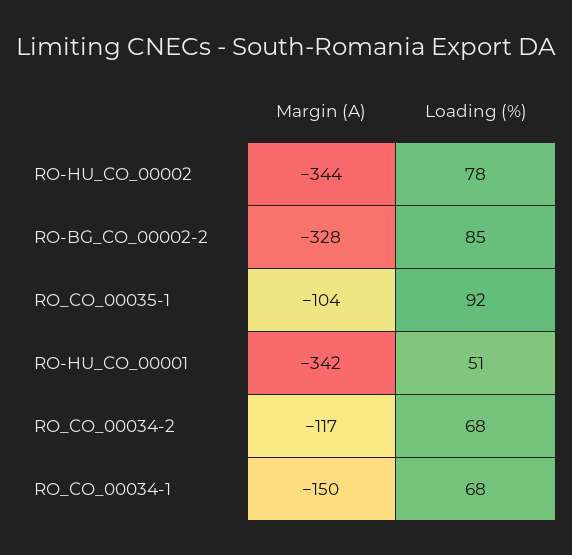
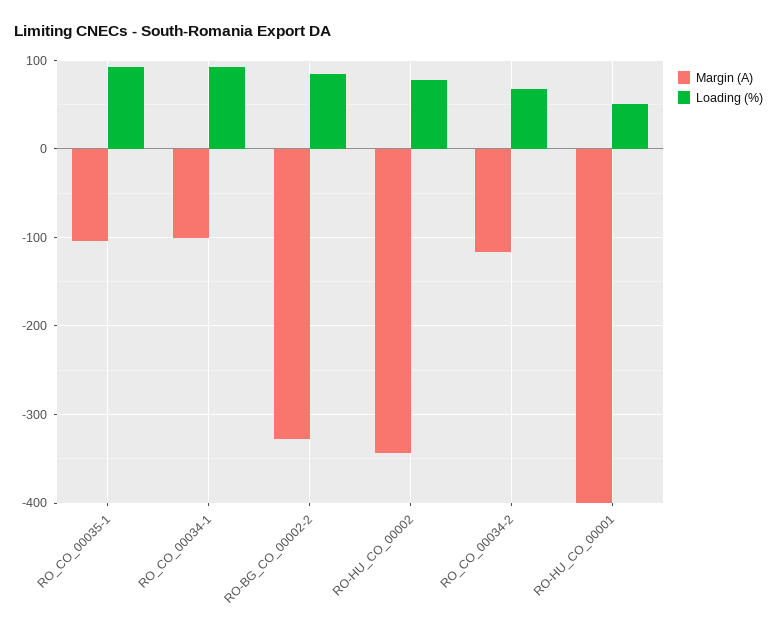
Margin (A), RO-HU_CO_00001: -342 -> -400
Margin (A), RO_CO_00034-1: -150 -> -100
Loading (%), RO_CO_00034-1: 68 -> 90

